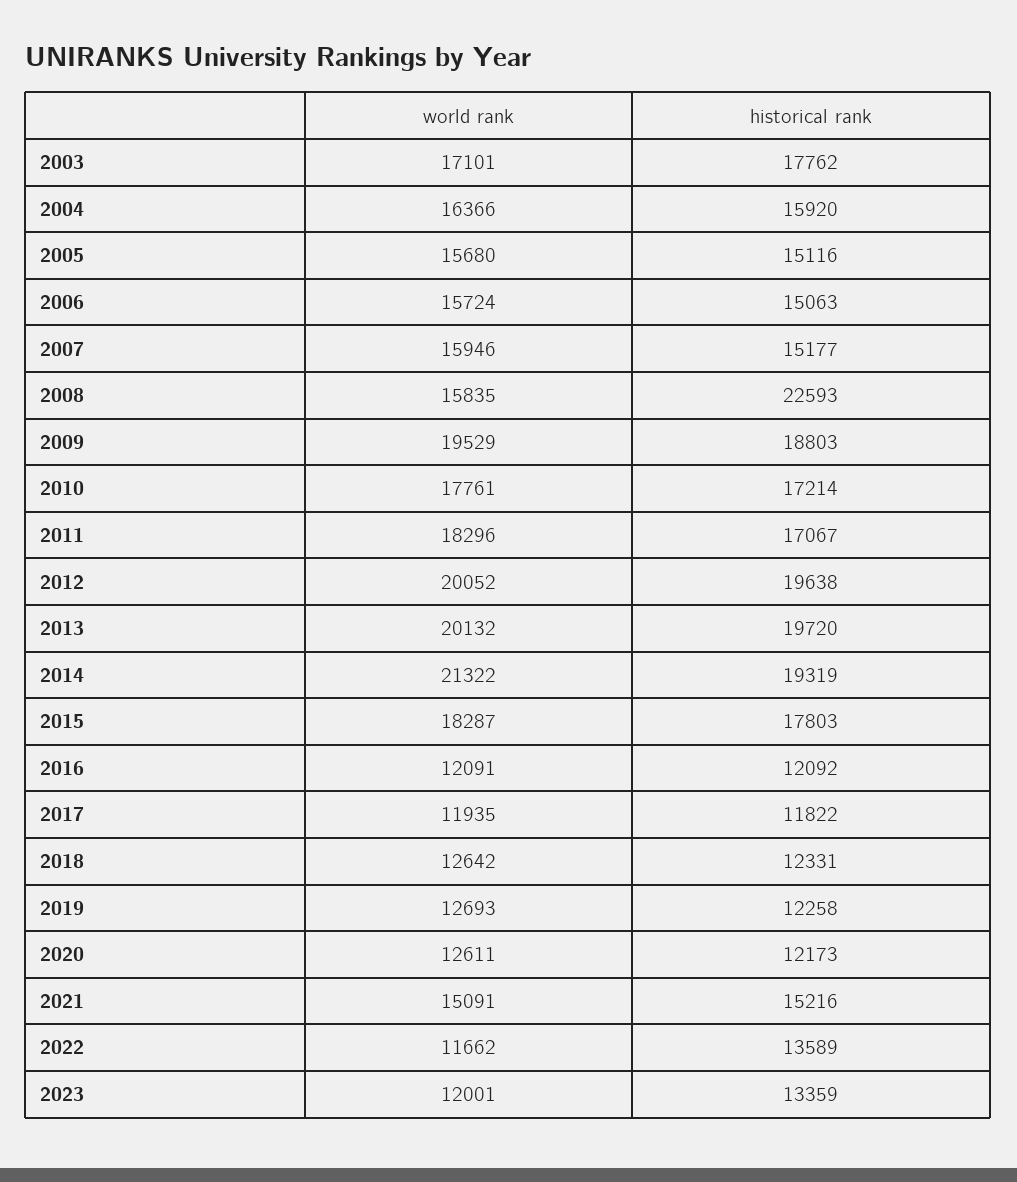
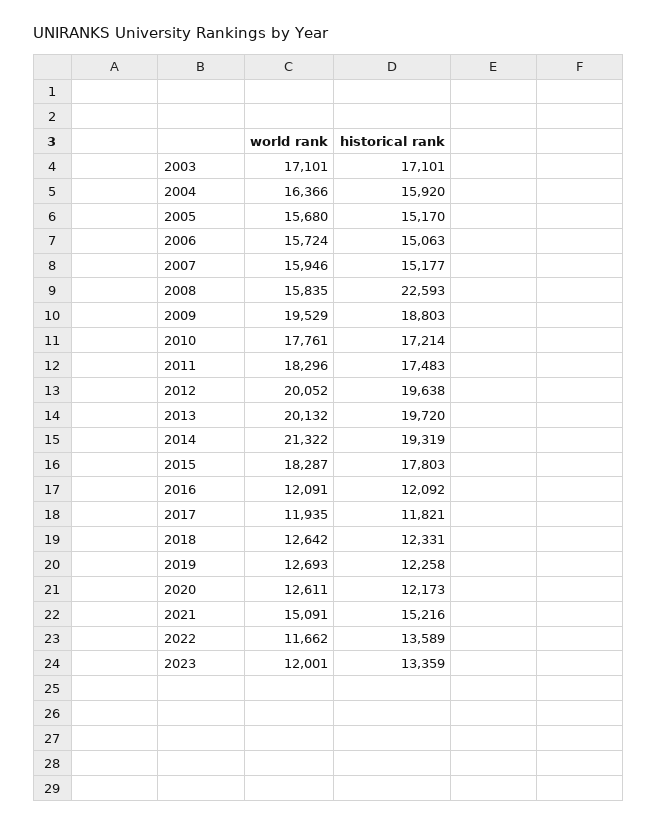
historical rank, 2003: 17762 -> 17101
historical rank, 2005: 15116 -> 15170
historical rank, 2011: 17067 -> 17483
historical rank, 2017: 11822 -> 11821

